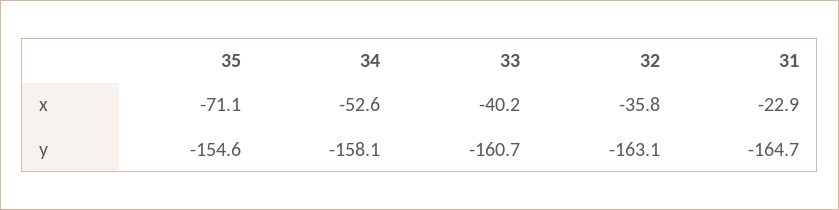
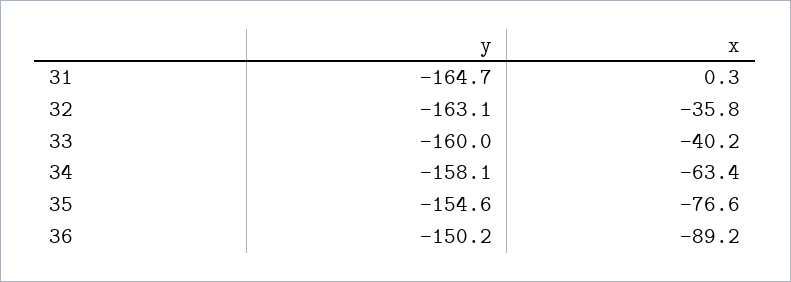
35, x: -71.1 -> -76.6
34, x: -52.6 -> -63.4
31, x: -22.9 -> 0.3
33, y: -160.7 -> -160
36, y: none -> -150.2
36, x: none -> -89.2

